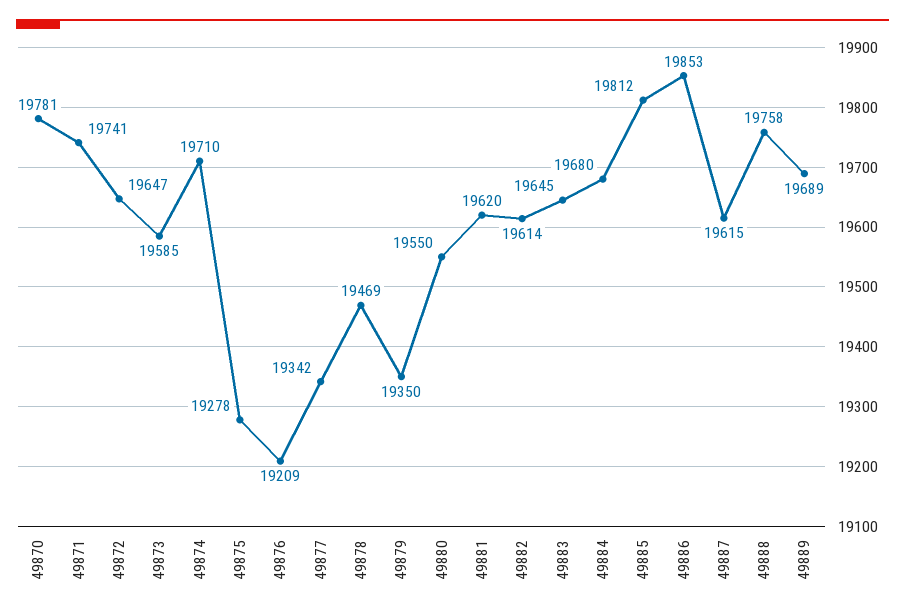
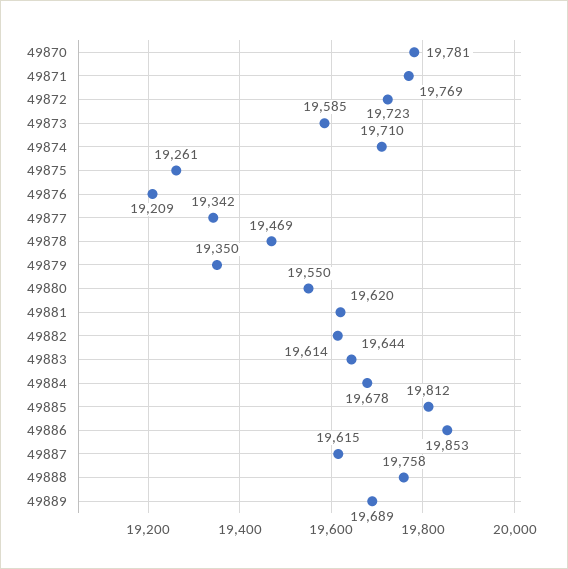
49871: 19741 -> 19769
49872: 19647 -> 19723
49875: 19278 -> 19261
49883: 19645 -> 19644
49884: 19680 -> 19678

